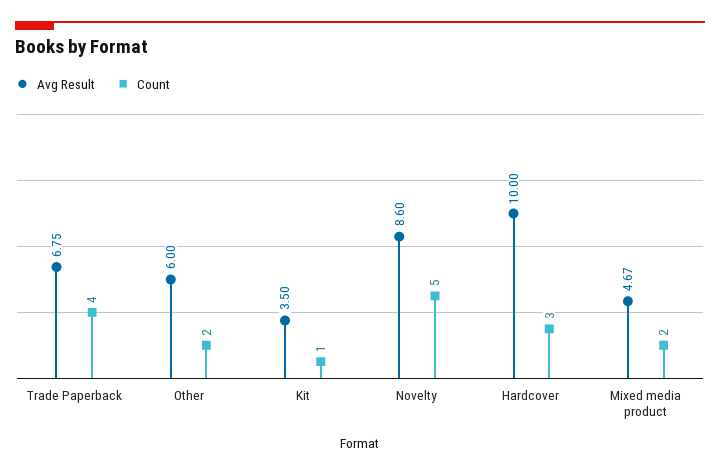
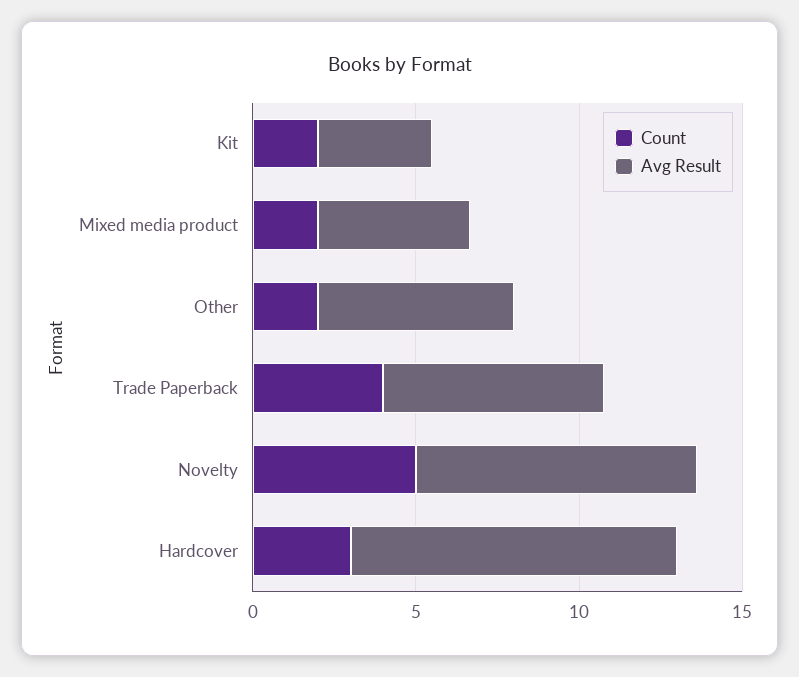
Count, Kit: 1 -> 2

